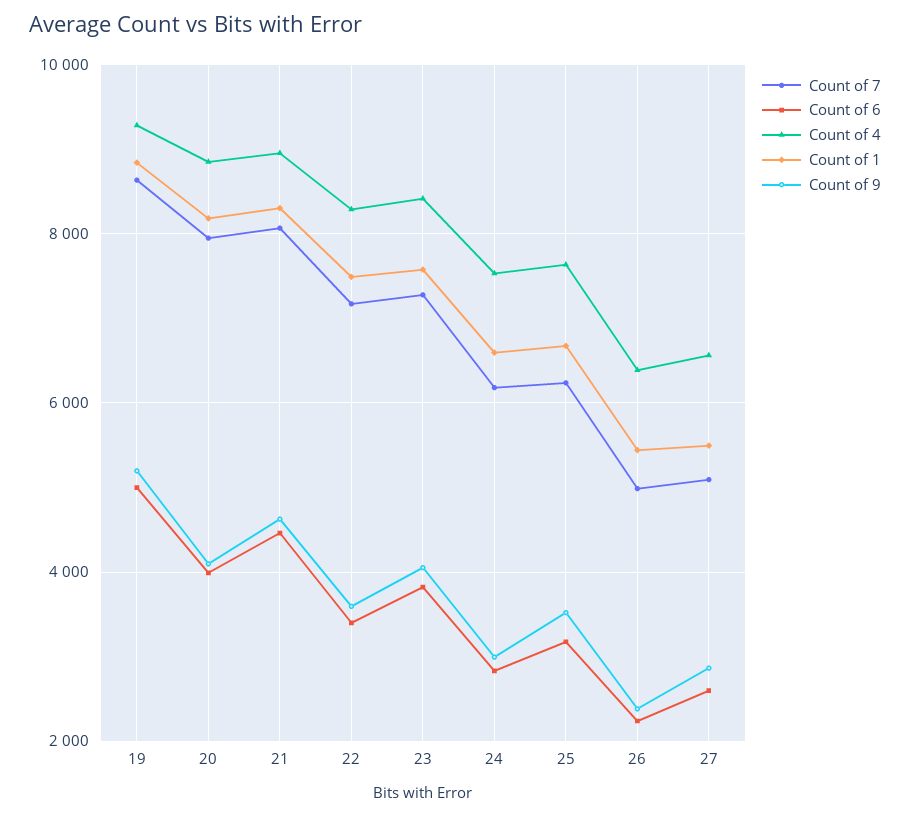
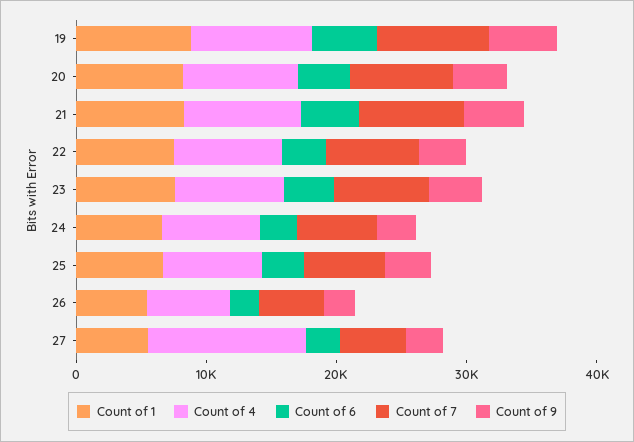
Count of 4, 27: 6600 -> 12000

